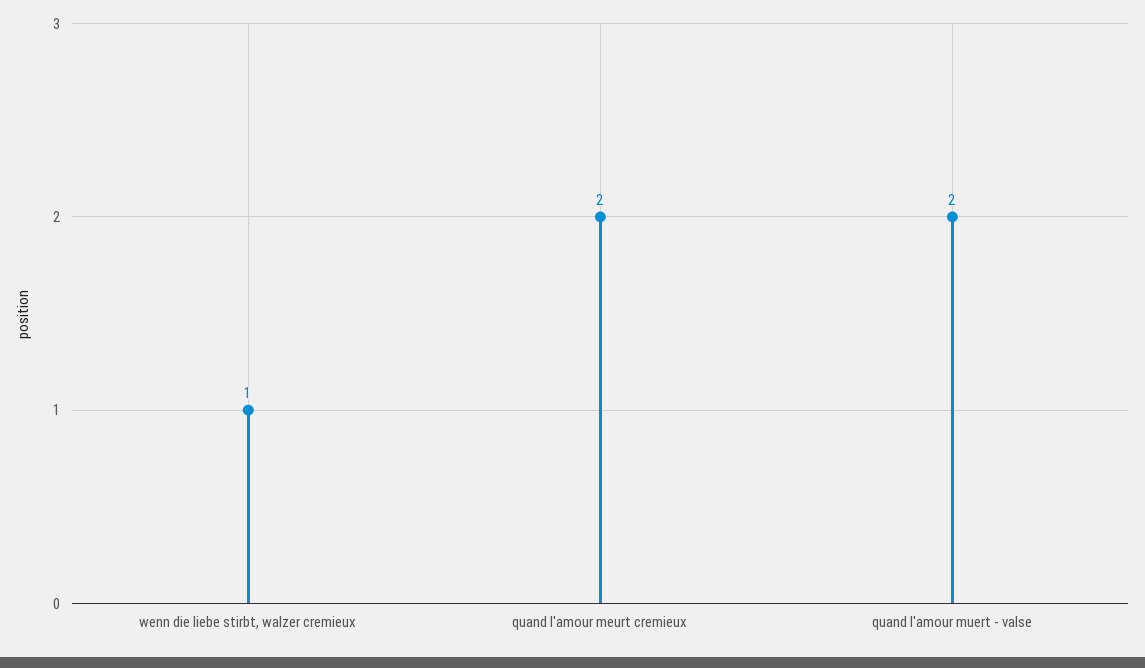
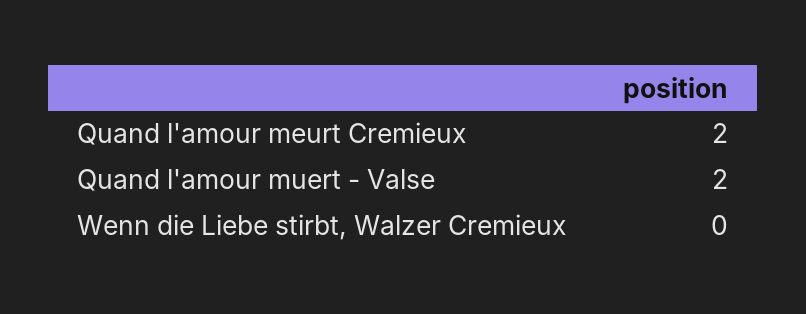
wenn die liebe stirbt, walzer cremieux: 1 -> 0

